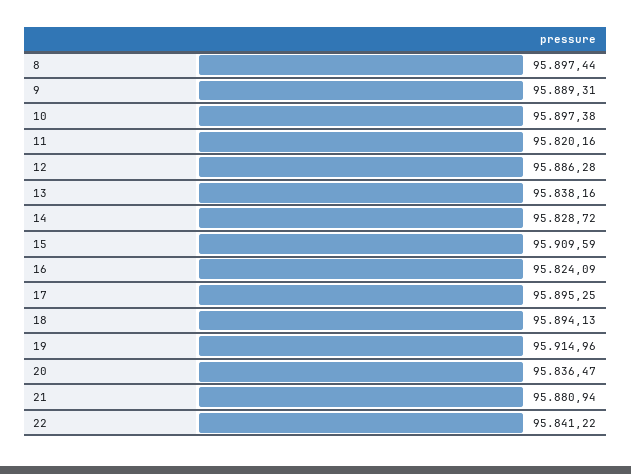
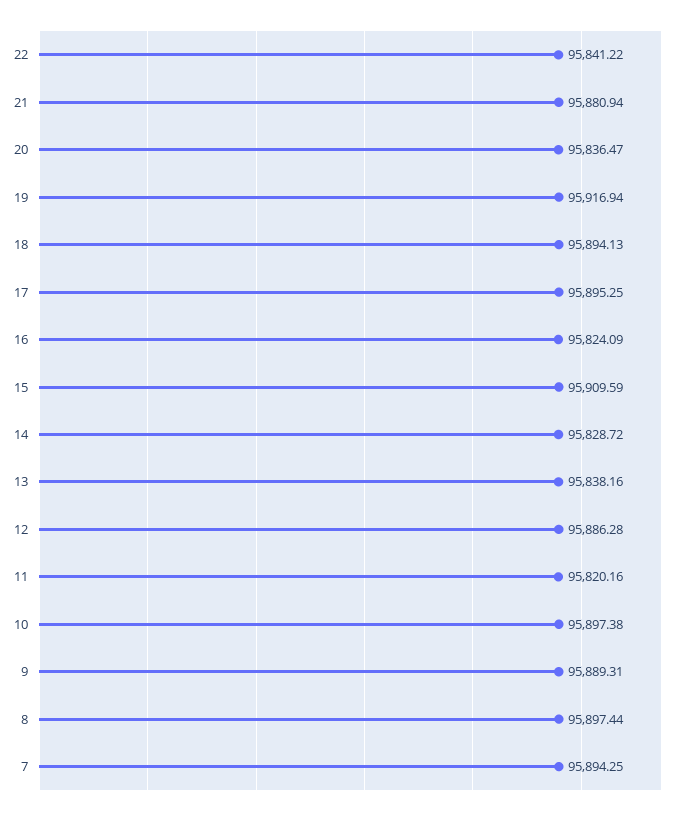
19: 95914.96 -> 95916.94
7: none -> 95894.25

